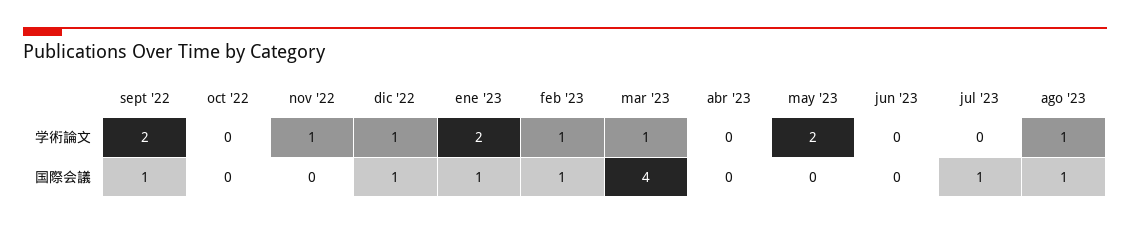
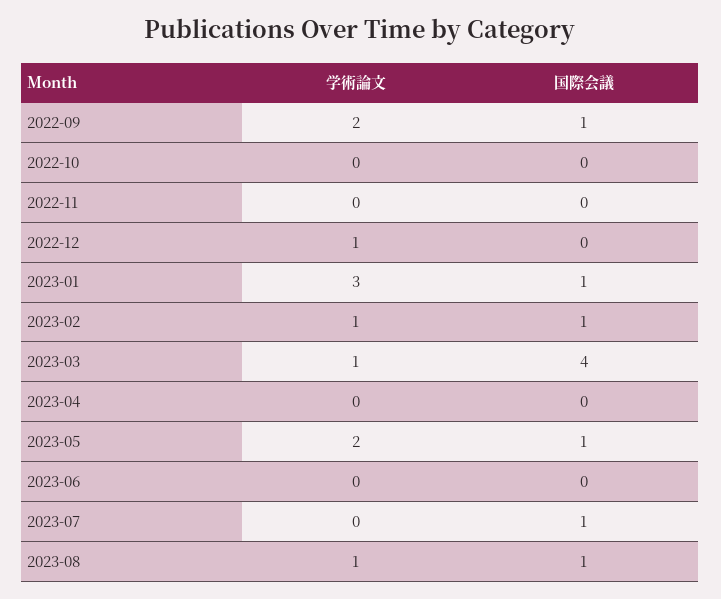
nov '22, 学術論文: 1 -> 0
ene '23, 学術論文: 2 -> 3
dic '22, 国際会議: 1 -> 0
may '23, 国際会議: 0 -> 1

